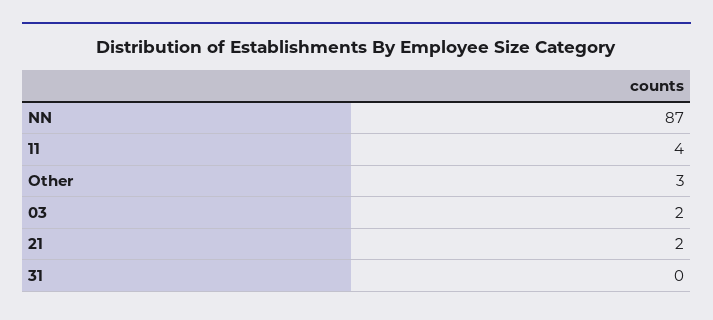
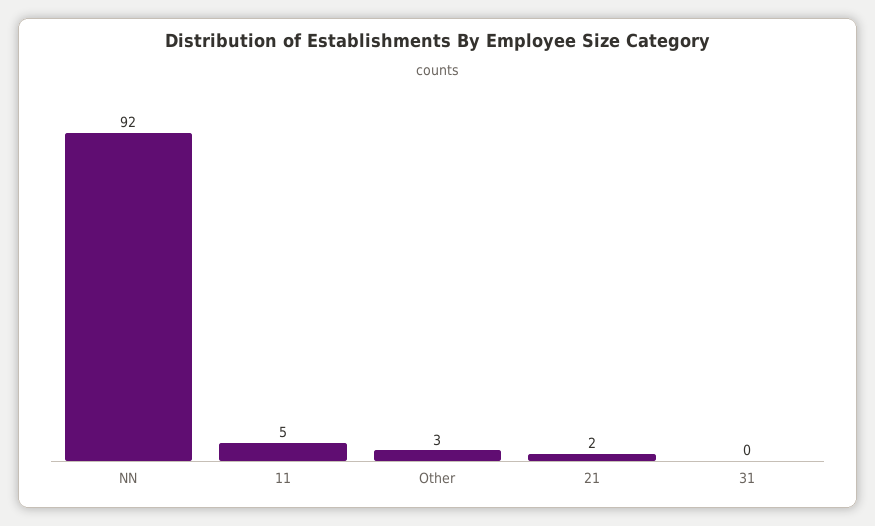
NN: 87 -> 92
11: 4 -> 5
03: 2 -> none

